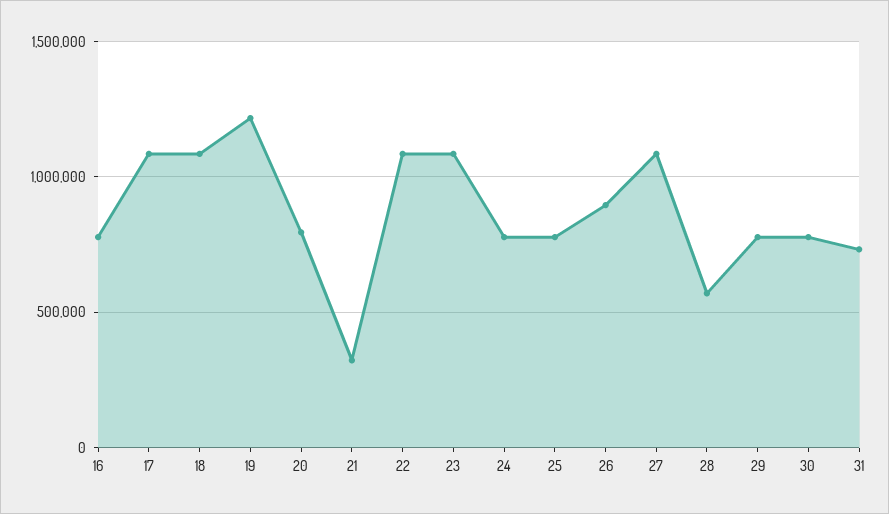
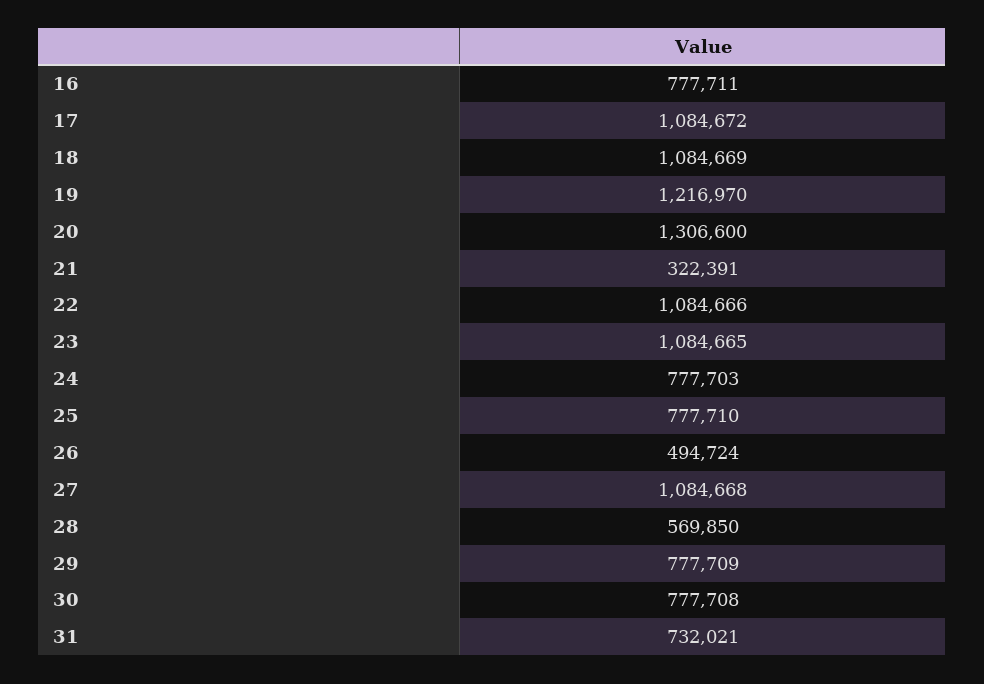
20: 800000 -> 1306600
26: 900000 -> 494724

